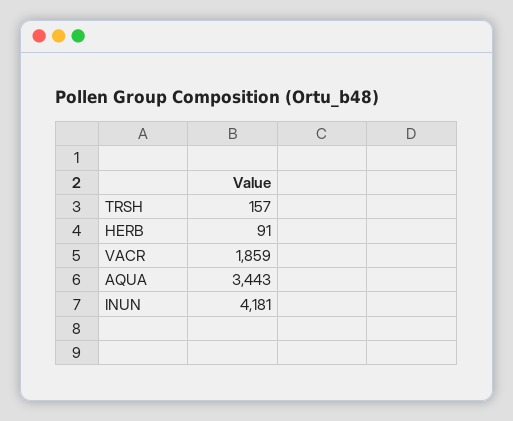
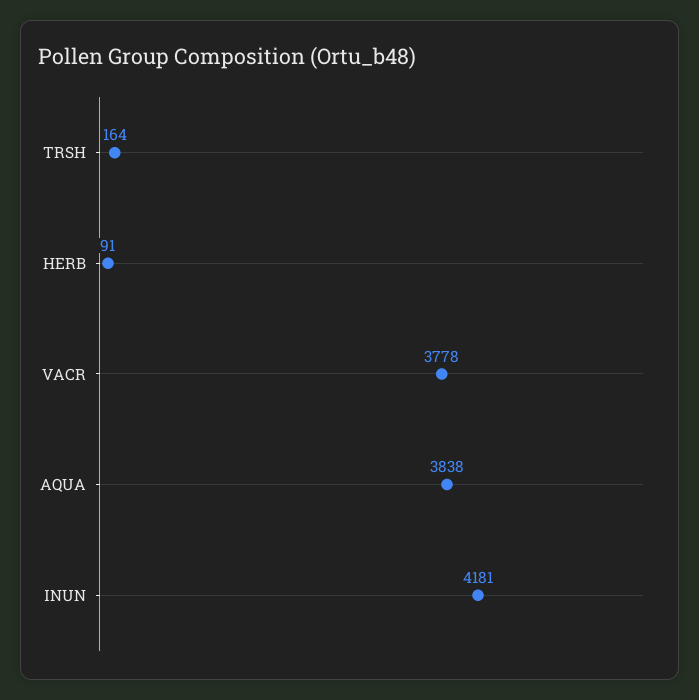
TRSH: 157 -> 164
VACR: 1859 -> 3778
AQUA: 3443 -> 3838

